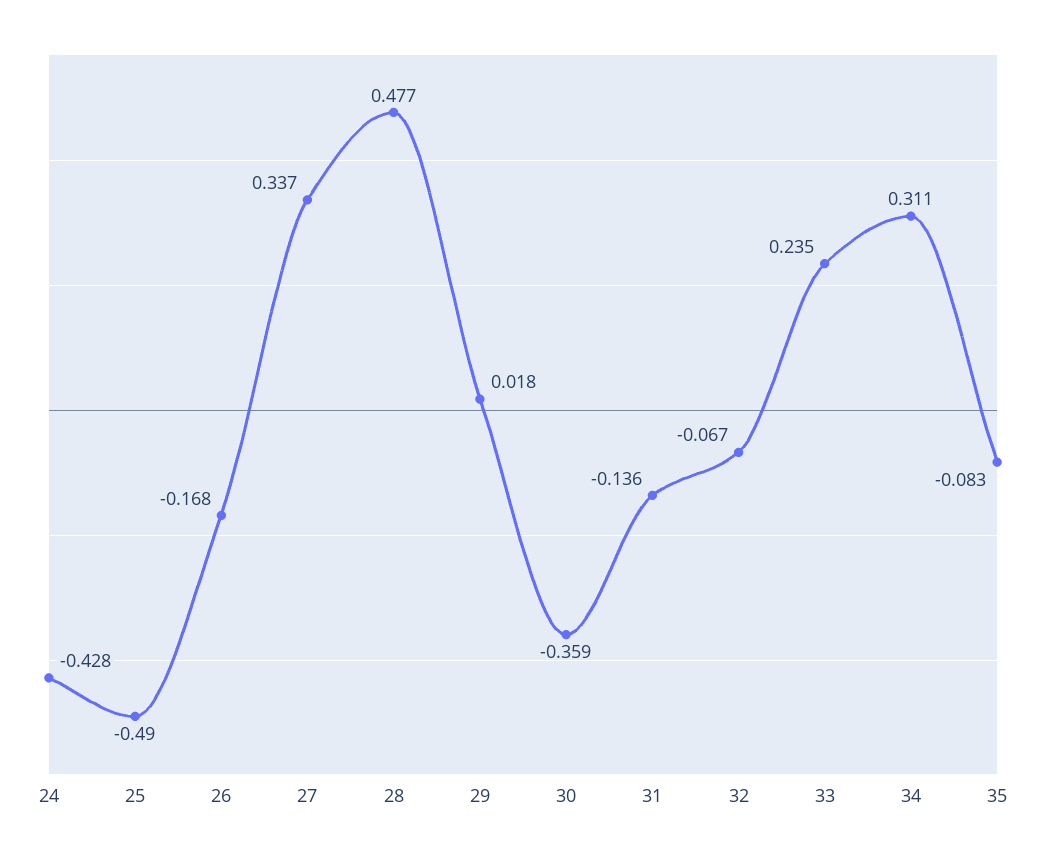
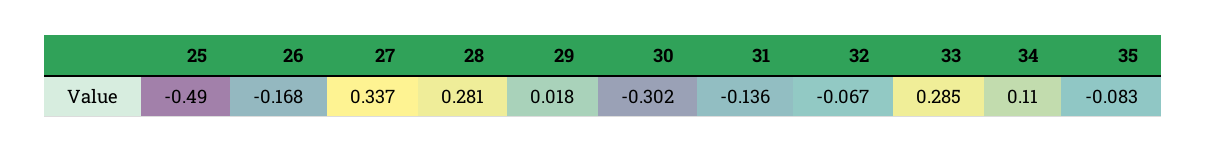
24: -0.428 -> none
28: 0.477 -> 0.281
30: -0.359 -> -0.302
33: 0.235 -> 0.285
34: 0.311 -> 0.11

